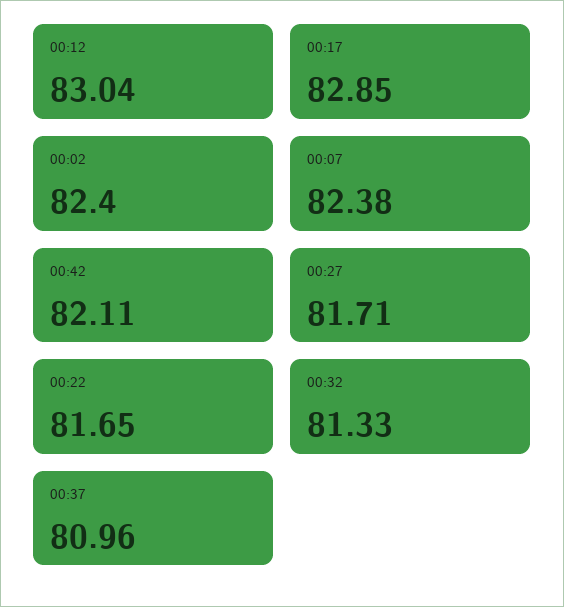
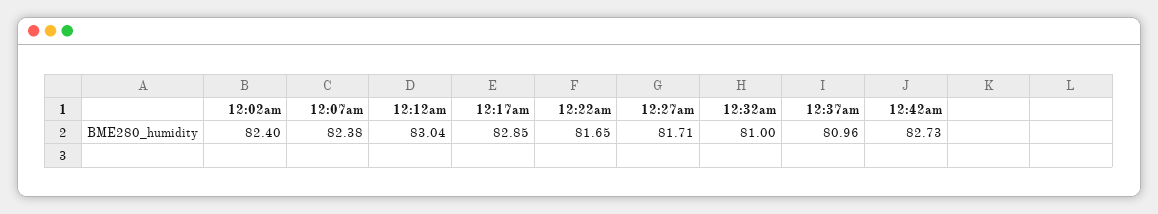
00:42: 82.11 -> 82.73
00:32: 81.33 -> 81

